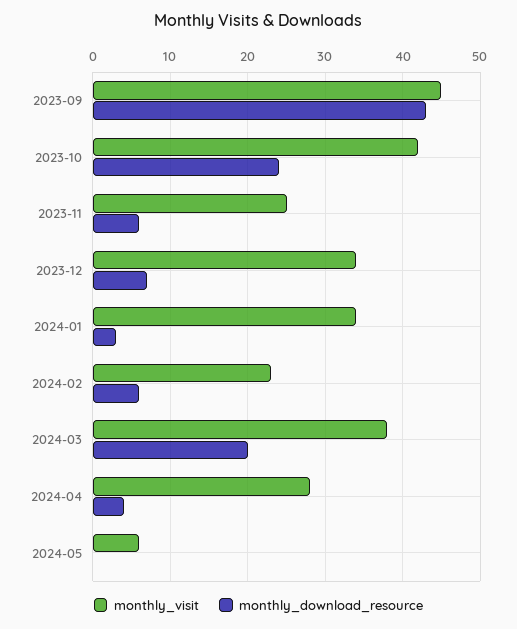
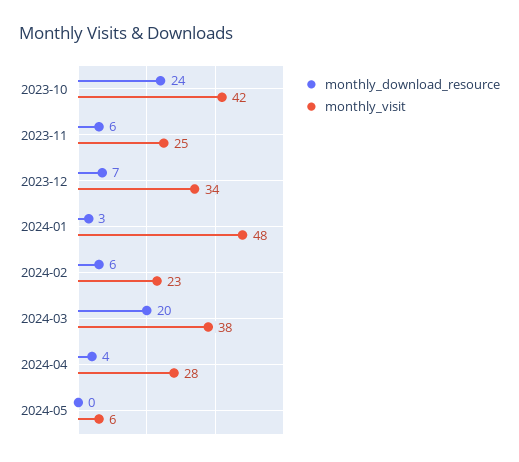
monthly_visit, 2023-09: 45 -> none
monthly_download_resource, 2023-09: 43 -> none
monthly_visit, 2024-01: 34 -> 48

